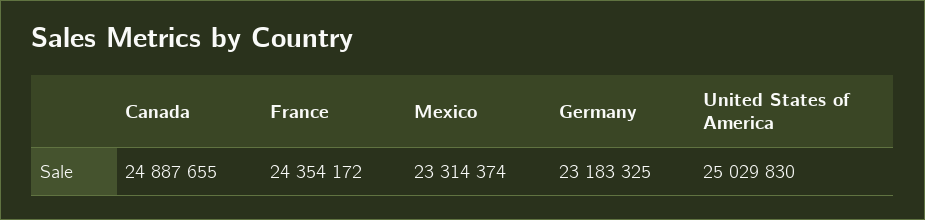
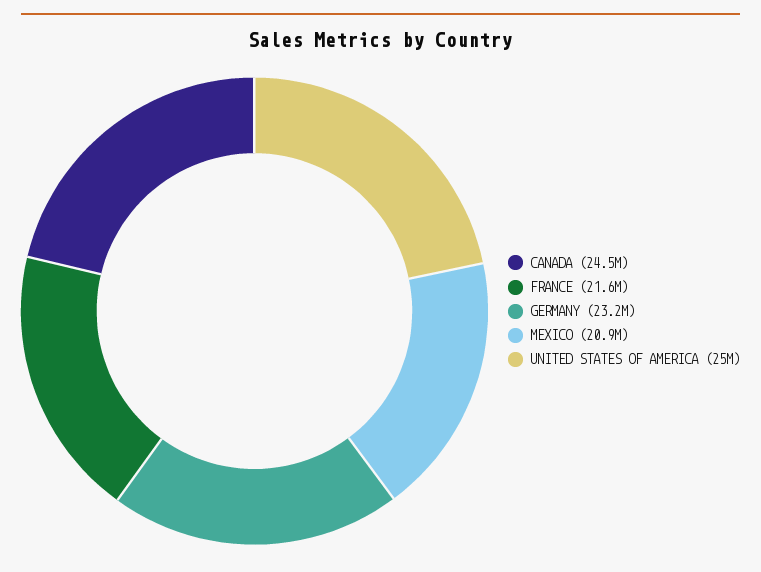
Canada: 24887655 -> 24500000
France: 24354172 -> 21600000
Mexico: 23314374 -> 20900000

